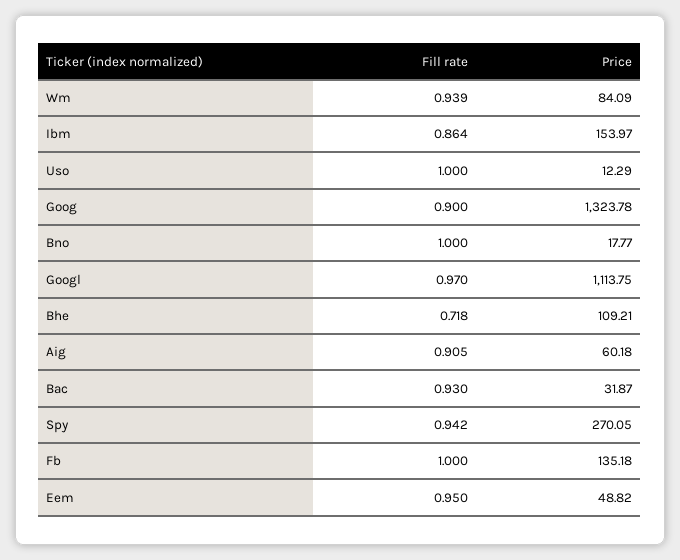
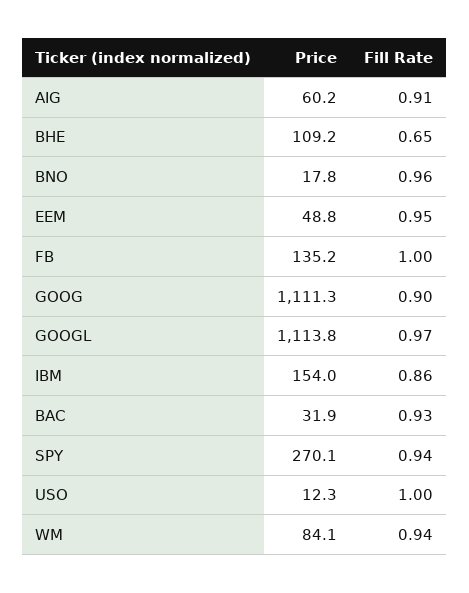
Price, Goog: 1323.78 -> 1111.3
Fill rate, Bno: 1 -> 0.96
Fill rate, Bhe: 0.718 -> 0.65

